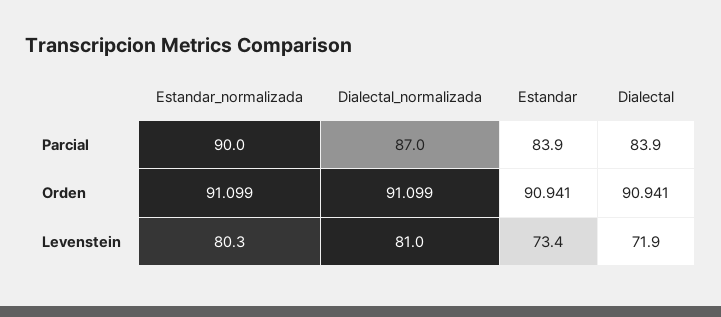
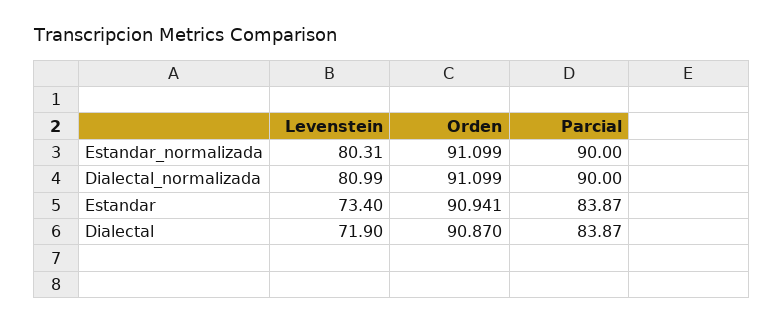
Dialectal_normalizada, Parcial: 87 -> 90
Dialectal, Orden: 90.941 -> 90.87

